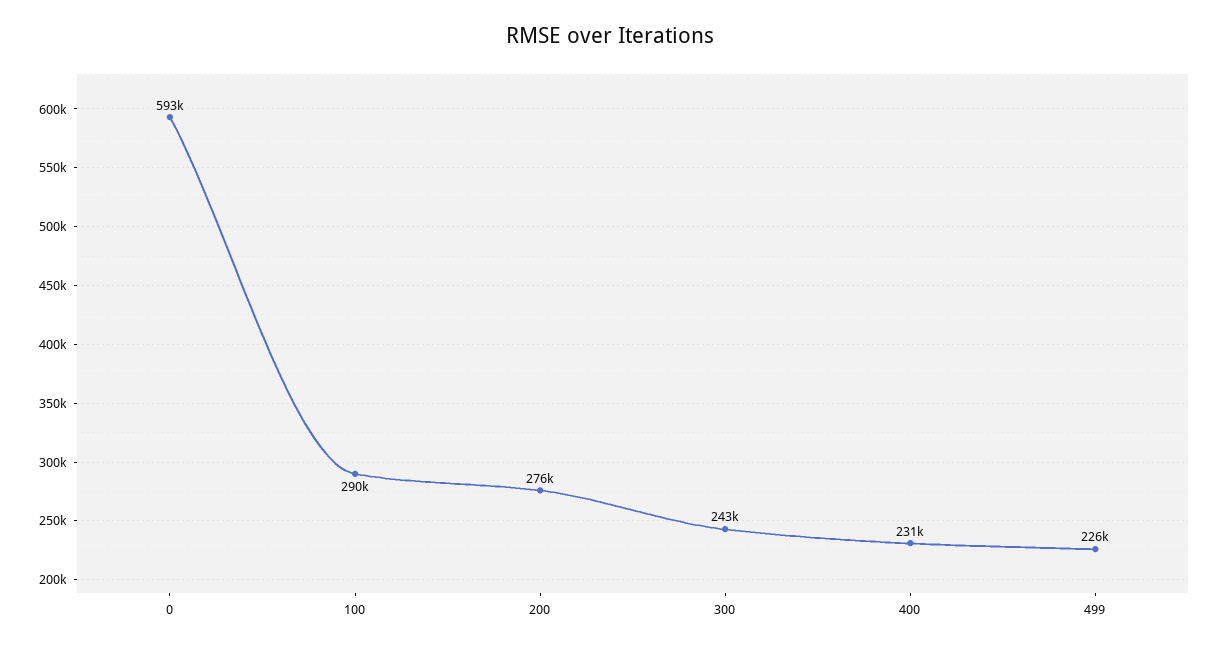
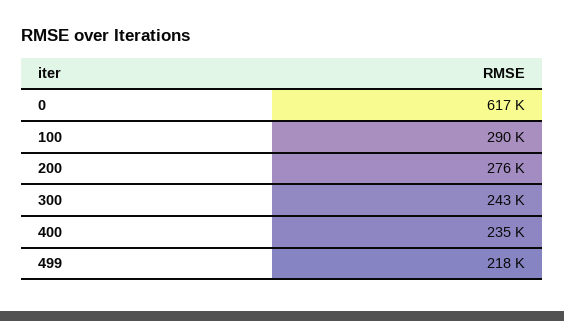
0: 593000 -> 617000
400: 231000 -> 235000
499: 226000 -> 218000

